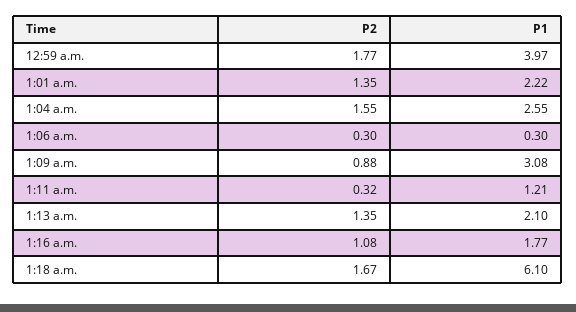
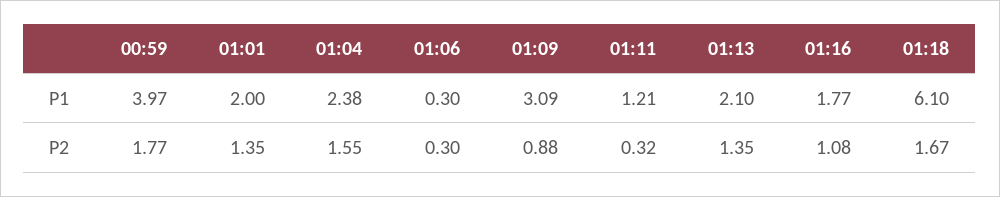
P1, 1:01 a.m.: 2.22 -> 2
P1, 1:04 a.m.: 2.55 -> 2.38
P1, 1:09 a.m.: 3.08 -> 3.09

